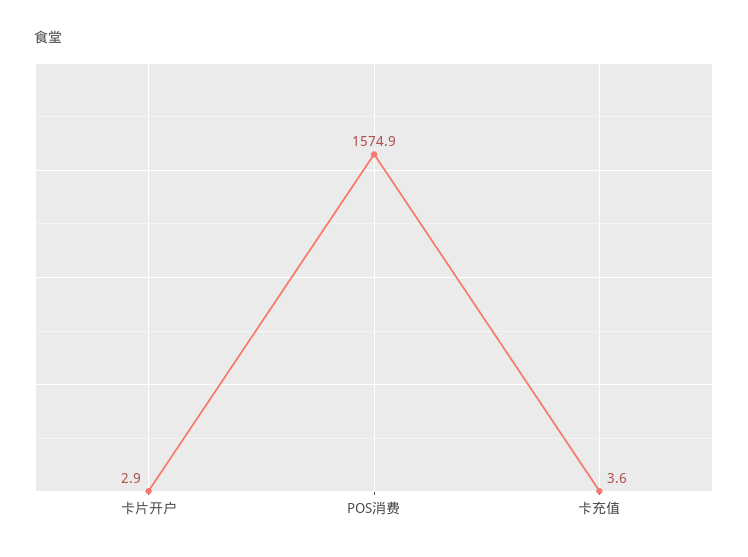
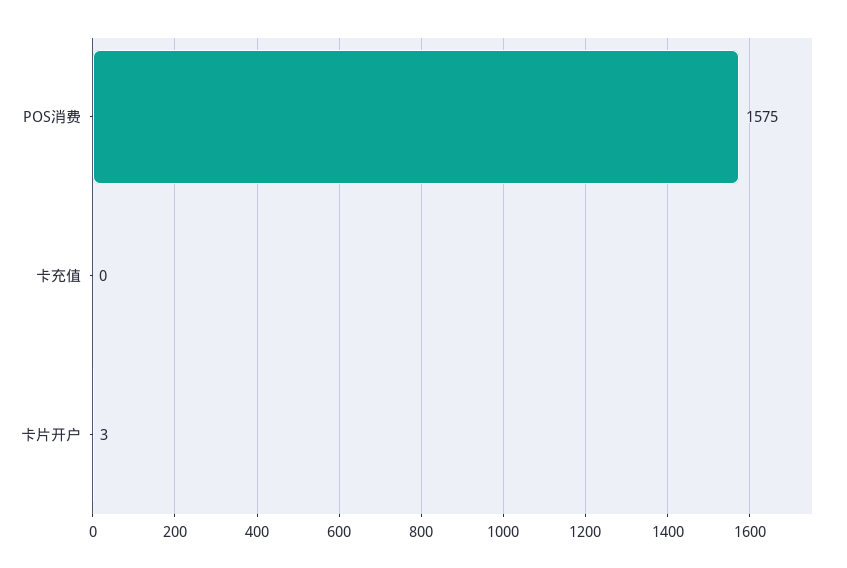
卡充值: 3.6 -> 0

